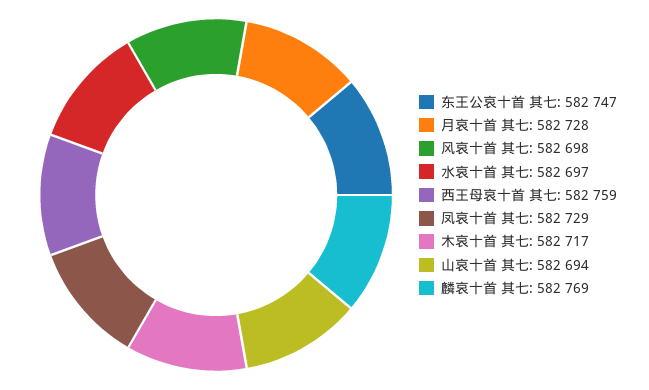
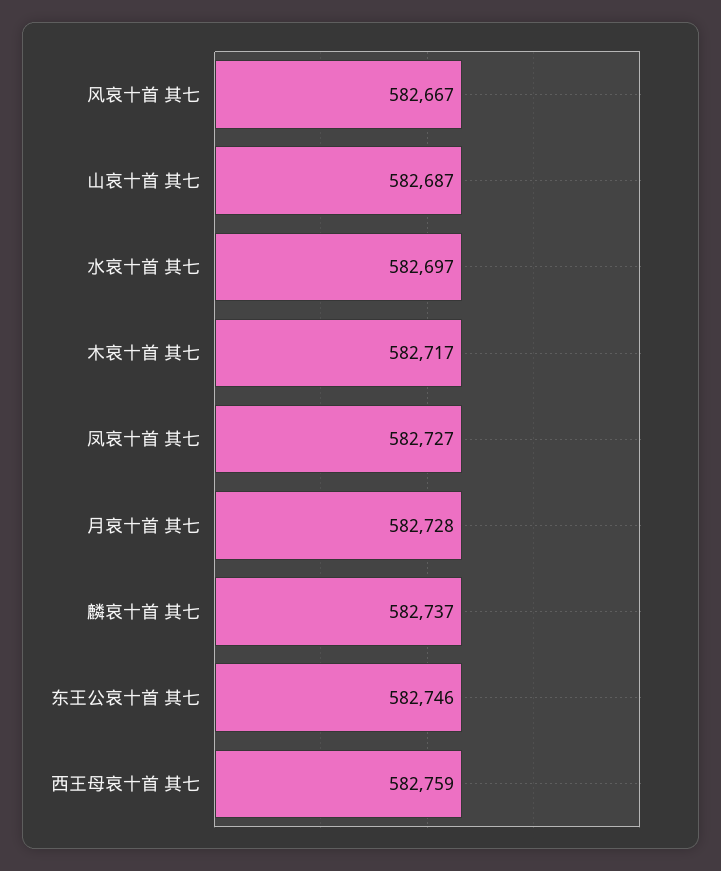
东王公哀十首 其七: 582747 -> 582746
风哀十首 其七: 582698 -> 582667
凤哀十首 其七: 582729 -> 582727
山哀十首 其七: 582694 -> 582687
麟哀十首 其七: 582769 -> 582737

